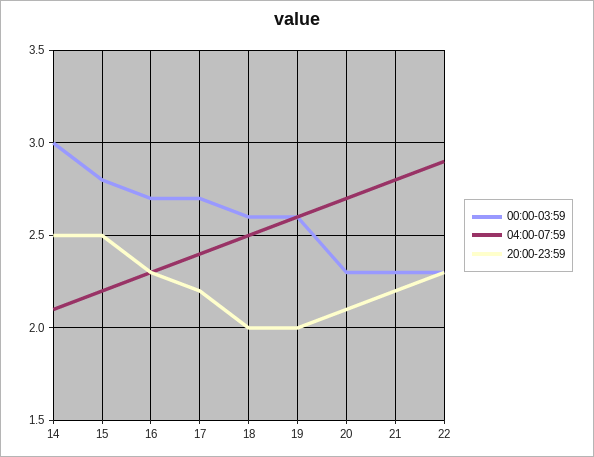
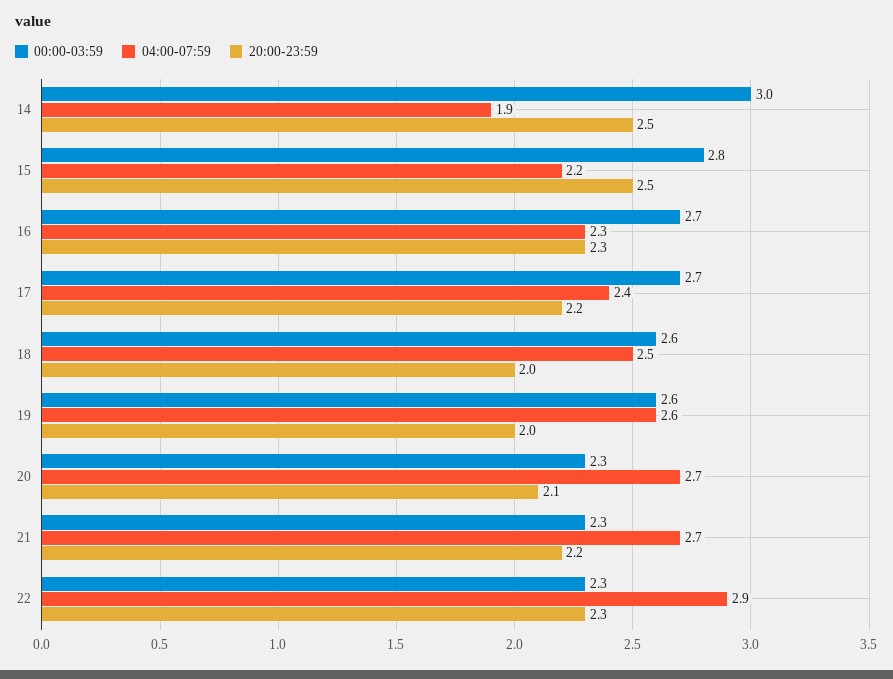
04:00-07:59, 14: 2.1 -> 1.9
04:00-07:59, 21: 2.8 -> 2.7

